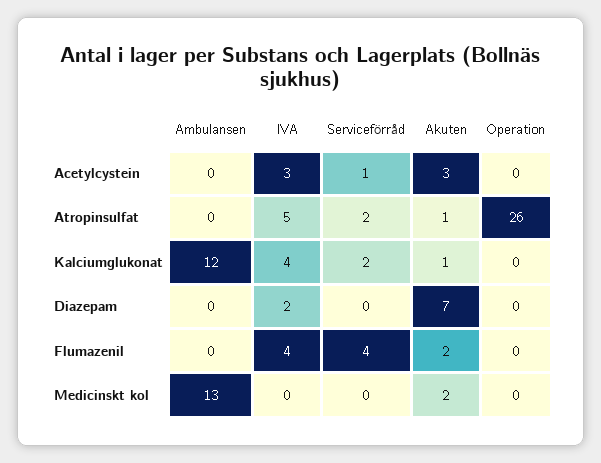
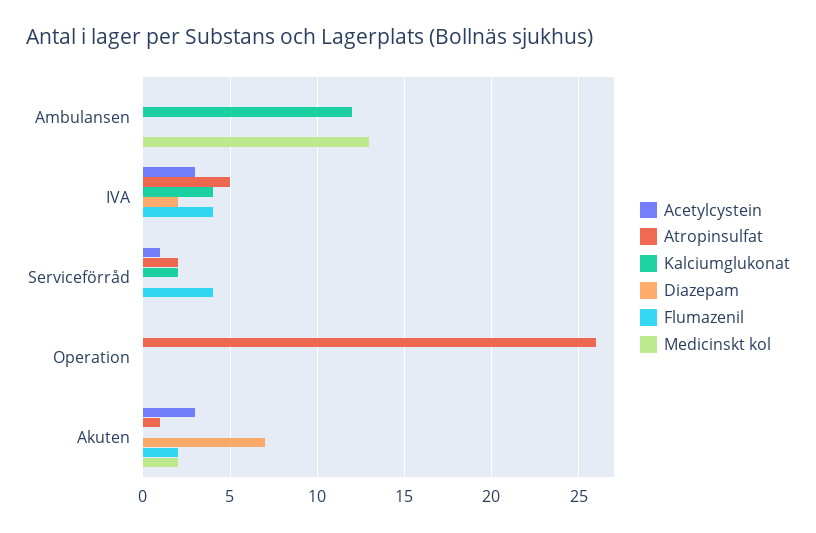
Kalciumglukonat, Akuten: 1 -> 0

